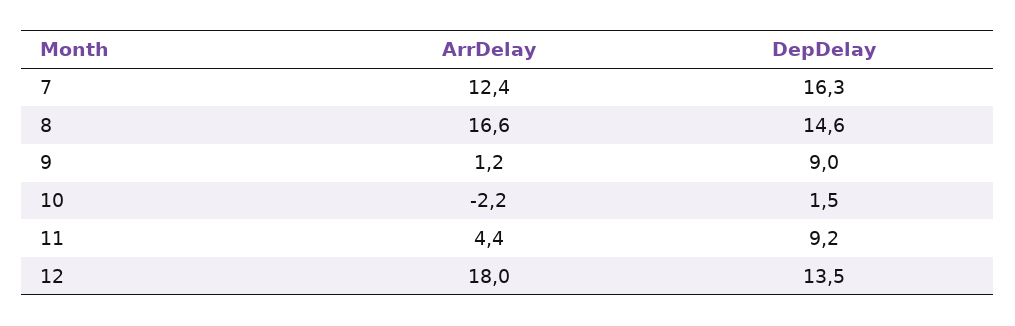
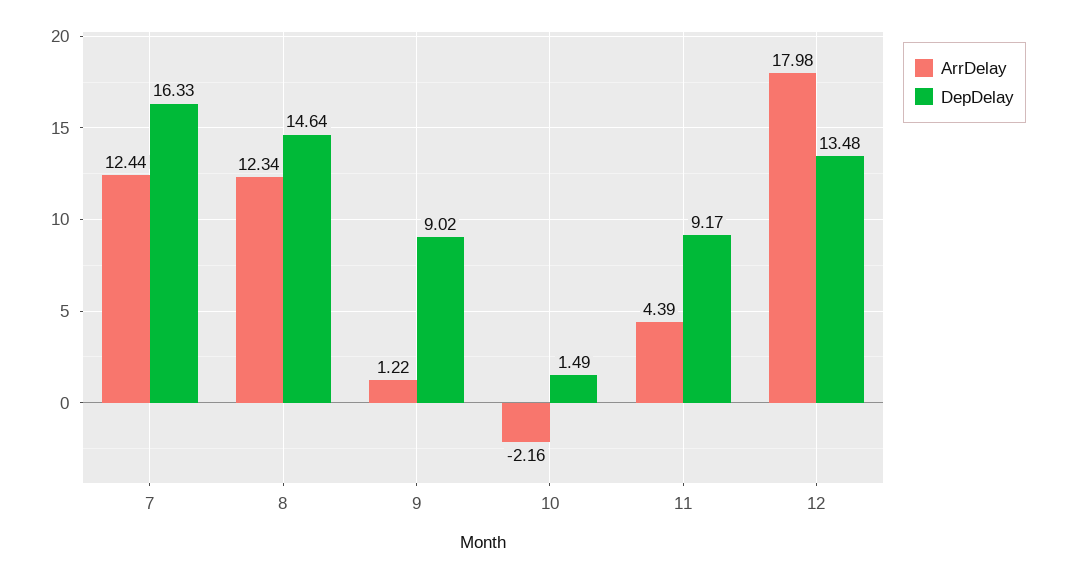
ArrDelay, 8: 16.6 -> 12.34

